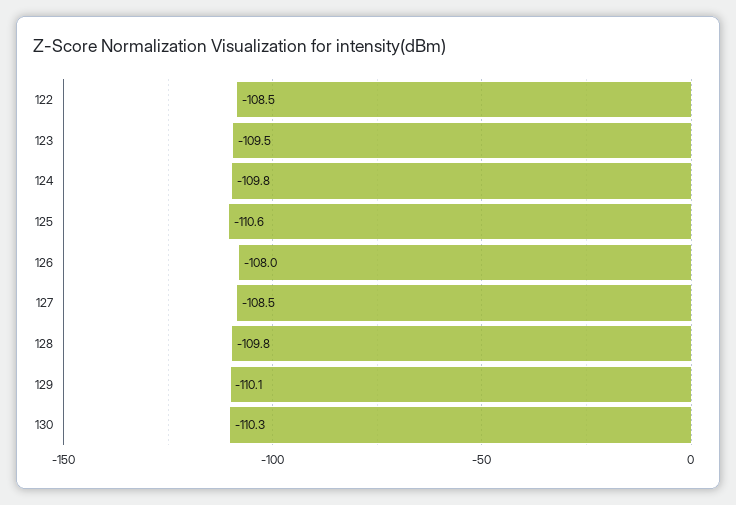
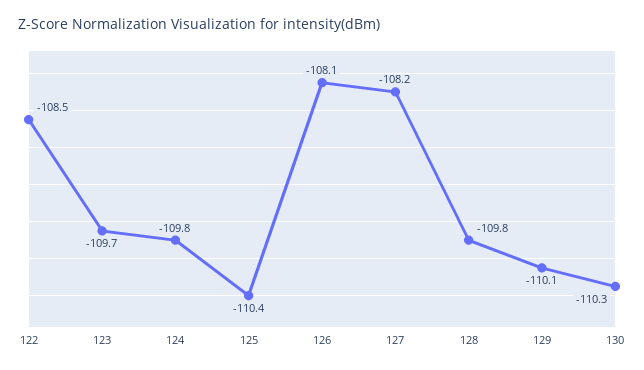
123: -109.5 -> -109.7
125: -110.6 -> -110.4
126: -108 -> -108.1
127: -108.5 -> -108.2

